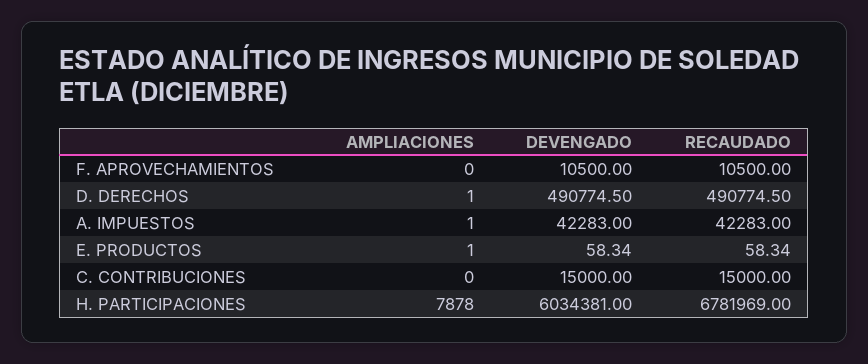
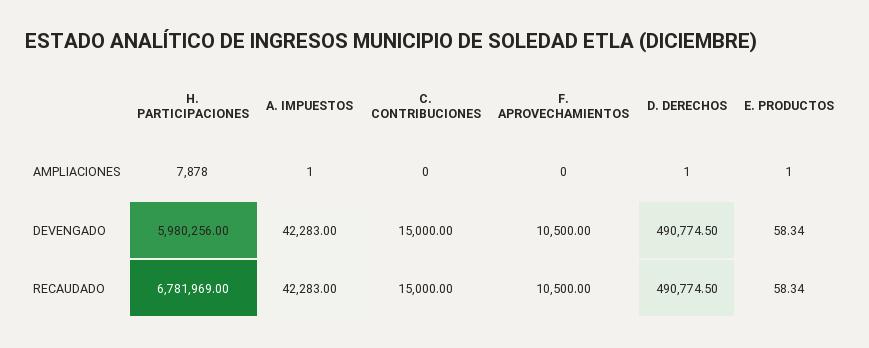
DEVENGADO, H. PARTICIPACIONES: 6034381 -> 5980256

